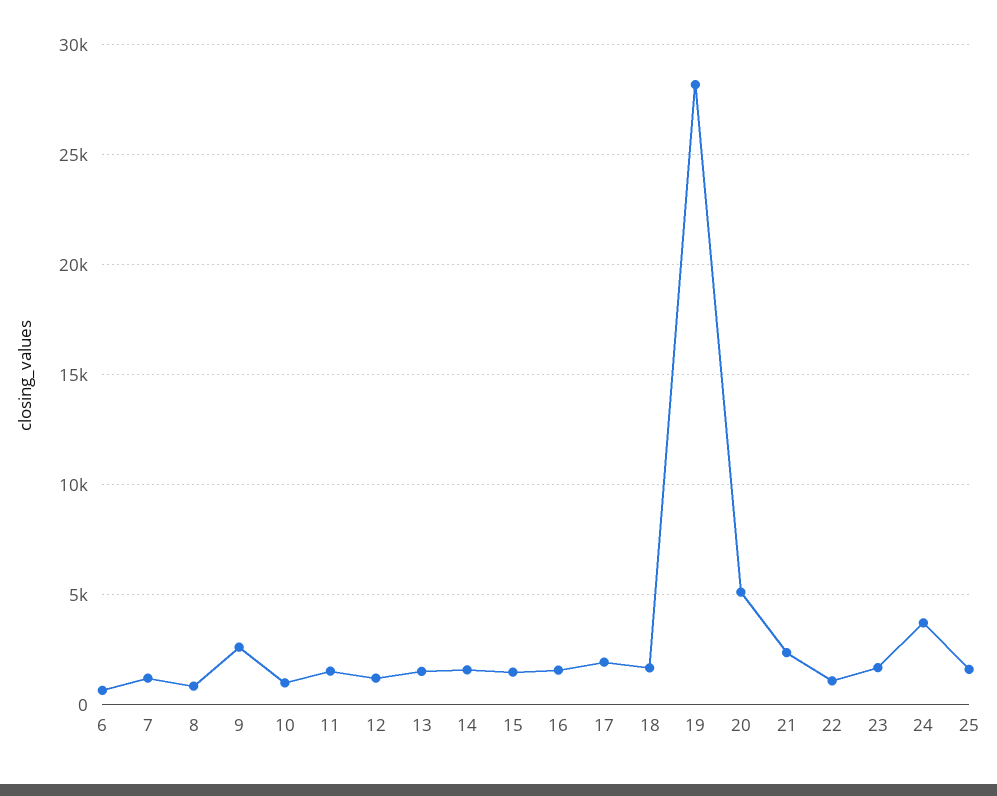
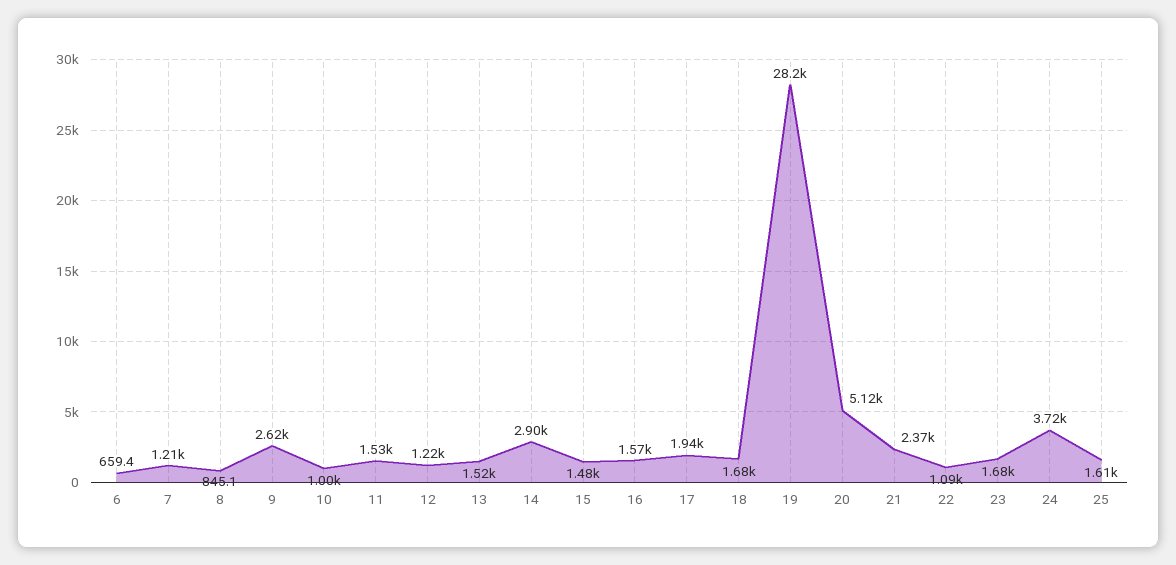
14: 1500 -> 2900

